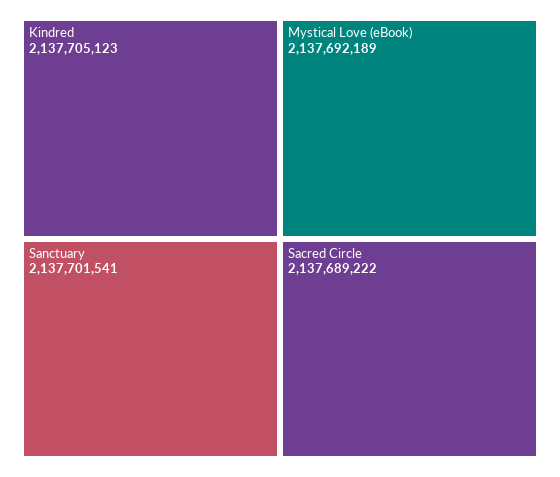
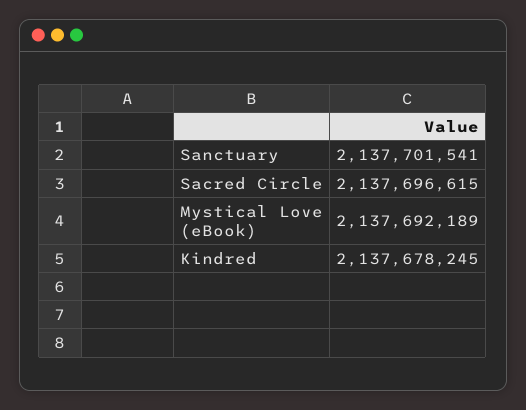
Kindred: 2137705123 -> 2137678245
Sacred Circle: 2137689222 -> 2137696615

